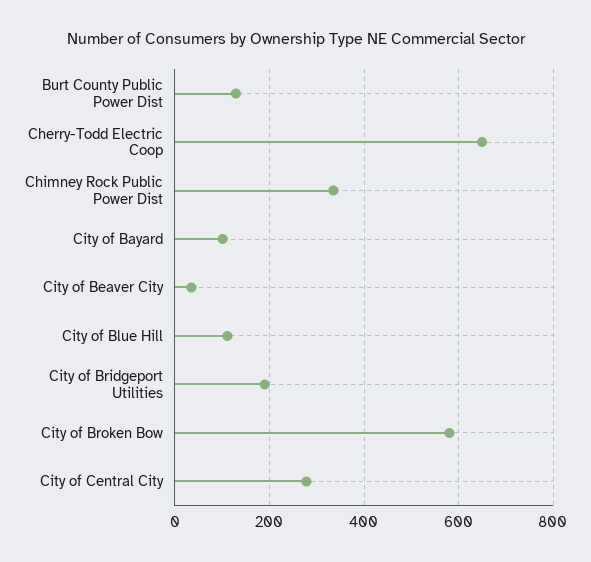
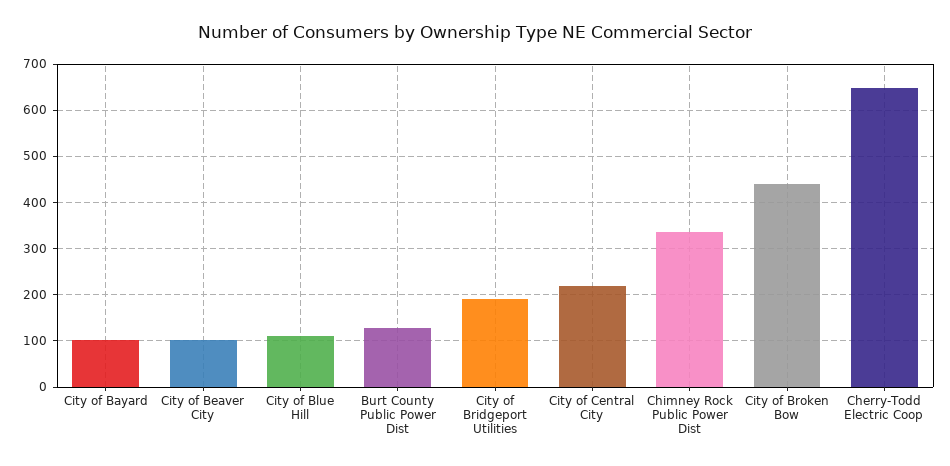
City of Beaver City: 40 -> 100
City of Broken Bow: 580 -> 440
City of Central City: 280 -> 220

